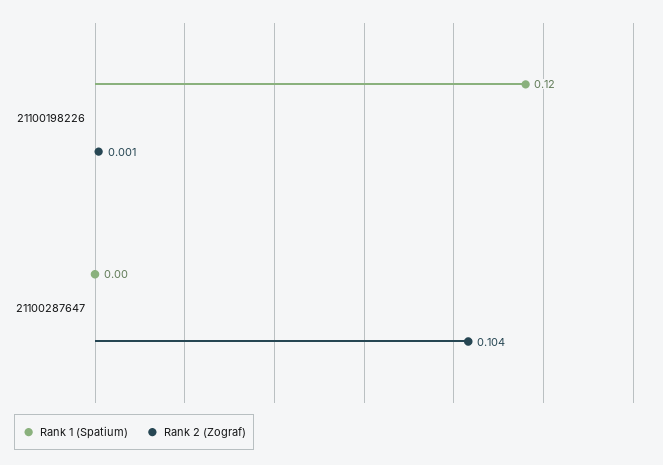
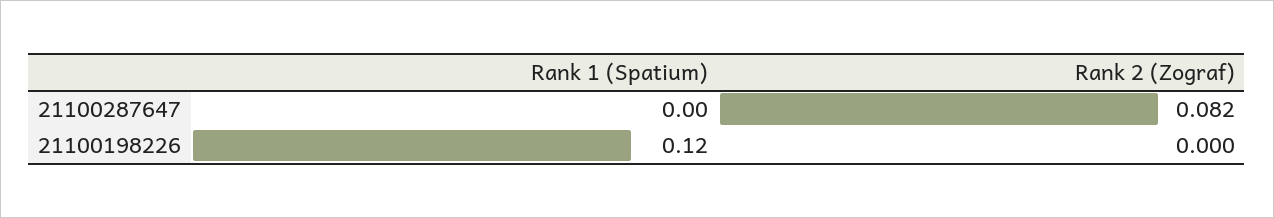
Rank 2 (Zograf), 21100198226: 0.001 -> 0
Rank 2 (Zograf), 21100287647: 0.104 -> 0.082

